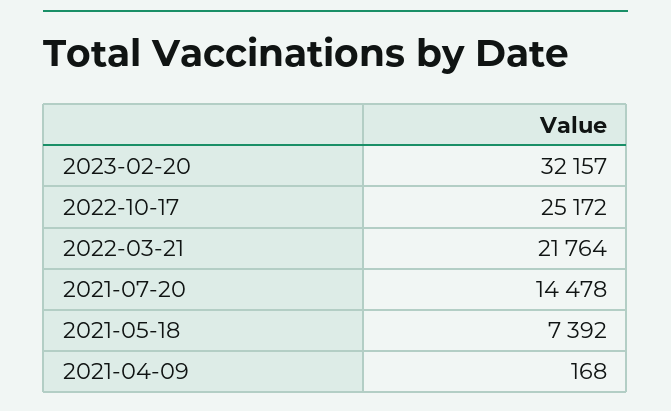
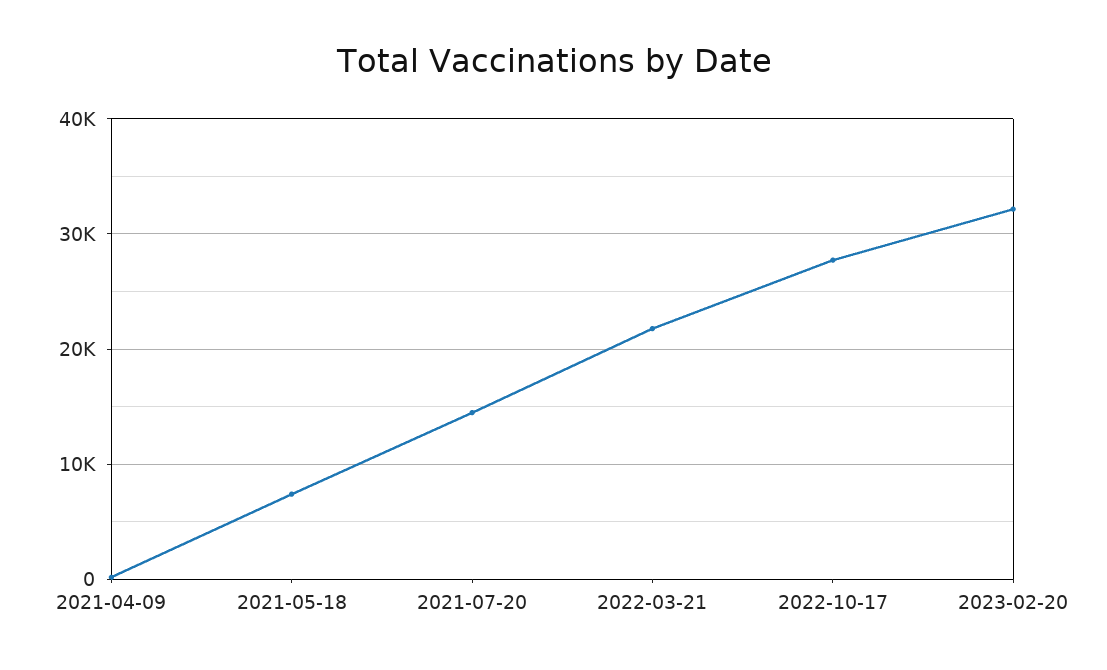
2022-10-17: 25172 -> 28000

